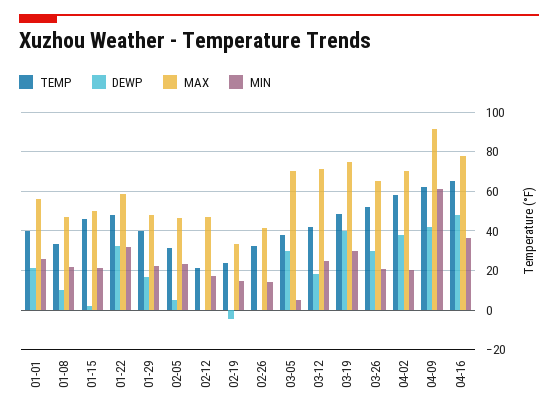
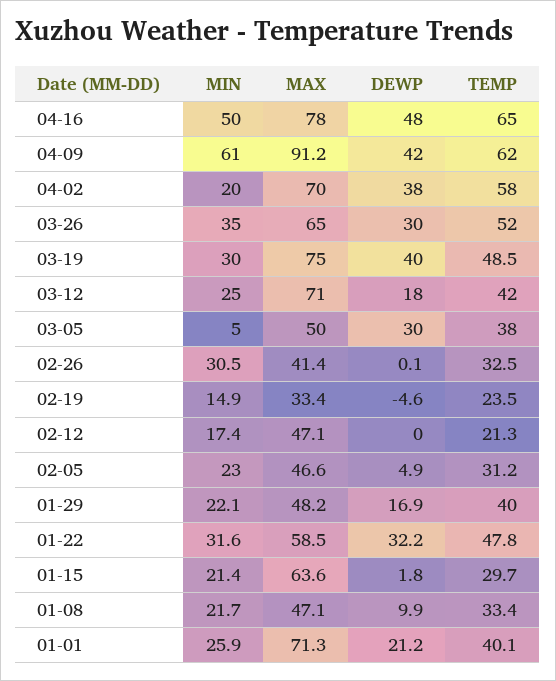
MAX, 01-01: 55 -> 71.3
TEMP, 01-15: 45 -> 29.7
MAX, 01-15: 50 -> 63.6
MIN, 02-26: 15 -> 30.5
MAX, 03-05: 70 -> 50
MIN, 03-26: 20 -> 35
MIN, 04-16: 35 -> 50

